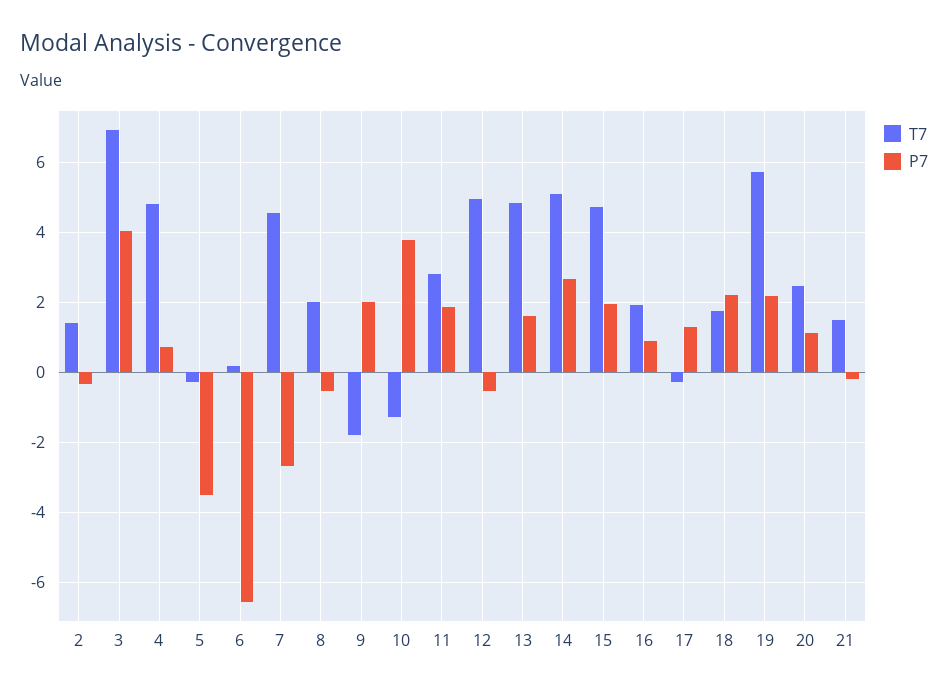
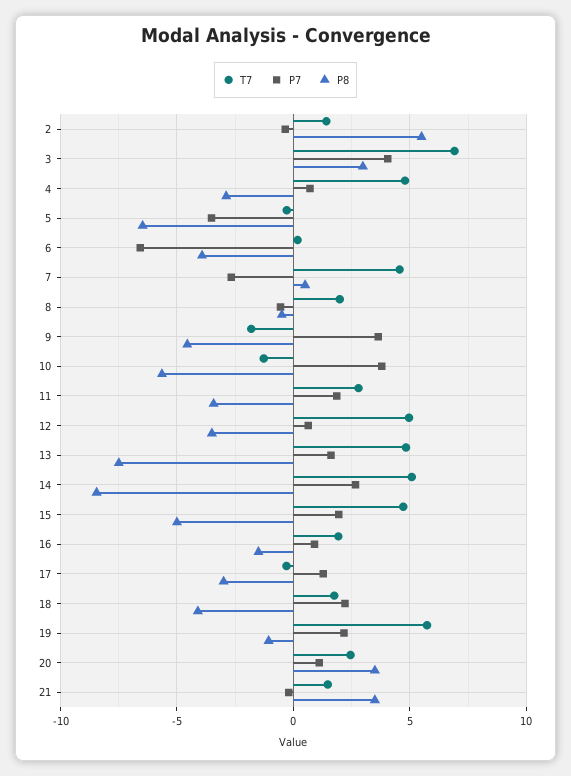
P7, 9: 2 -> 3.5
P7, 12: -0.6 -> 0.5
P8, 2: none -> 5.5
P8, 3: none -> 3
P8, 4: none -> -3
P8, 5: none -> -6.5
P8, 6: none -> -4
P8, 7: none -> 0.5
P8, 8: none -> -0.5
P8, 9: none -> -4.5
P8, 10: none -> -5.5
P8, 11: none -> -3.5
P8, 12: none -> -3.5
P8, 13: none -> -7.5
P8, 14: none -> -8.5
P8, 15: none -> -5
P8, 16: none -> -1.5
P8, 17: none -> -3
P8, 18: none -> -4
P8, 19: none -> -1
P8, 20: none -> 3.5
P8, 21: none -> 3.5

